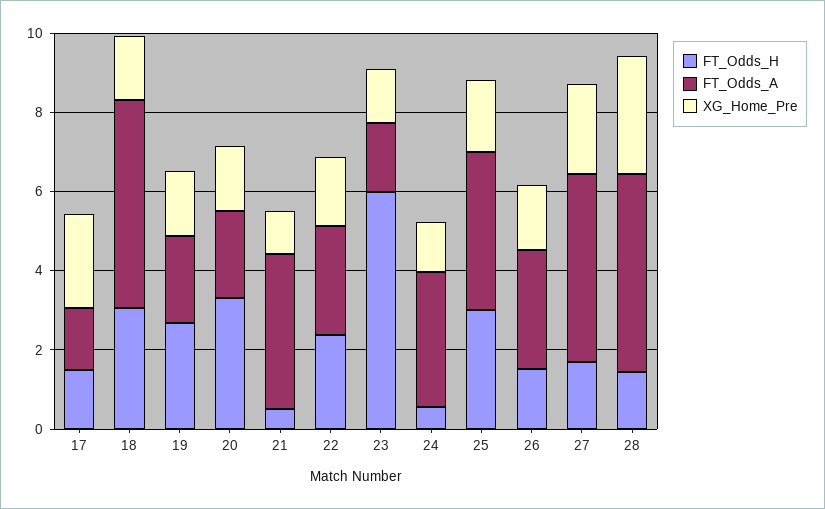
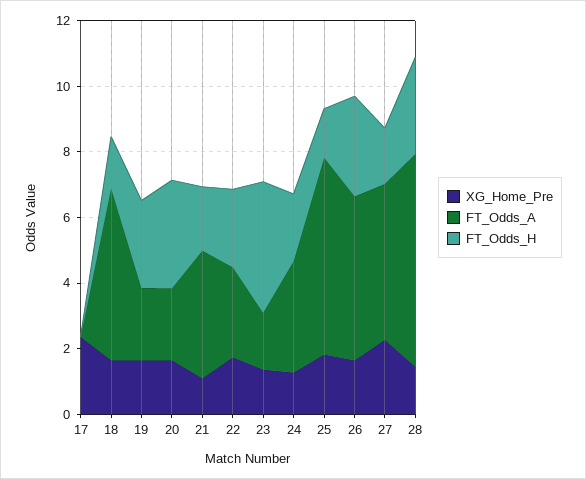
FT_Odds_H, 17: 1.5 -> 0
FT_Odds_A, 17: 1.5 -> 0
FT_Odds_H, 18: 3 -> 1.5
FT_Odds_H, 21: 0.5 -> 2
FT_Odds_H, 23: 6 -> 4
FT_Odds_H, 24: 0.5 -> 2
FT_Odds_H, 25: 3 -> 1.5
FT_Odds_A, 25: 4 -> 6
FT_Odds_H, 26: 1.5 -> 3
FT_Odds_A, 26: 3 -> 5
FT_Odds_H, 28: 1.5 -> 3
FT_Odds_A, 28: 5 -> 6.5
XG_Home_Pre, 28: 3 -> 1.5

